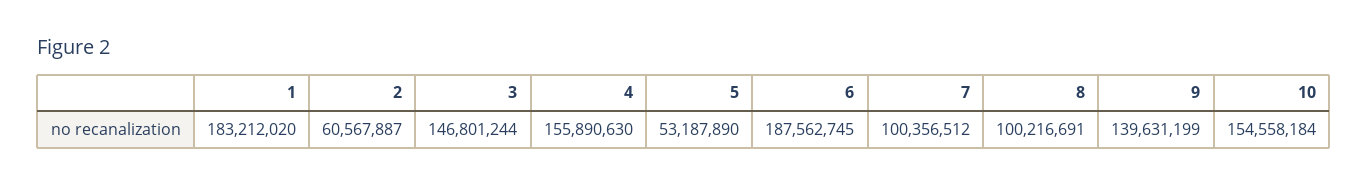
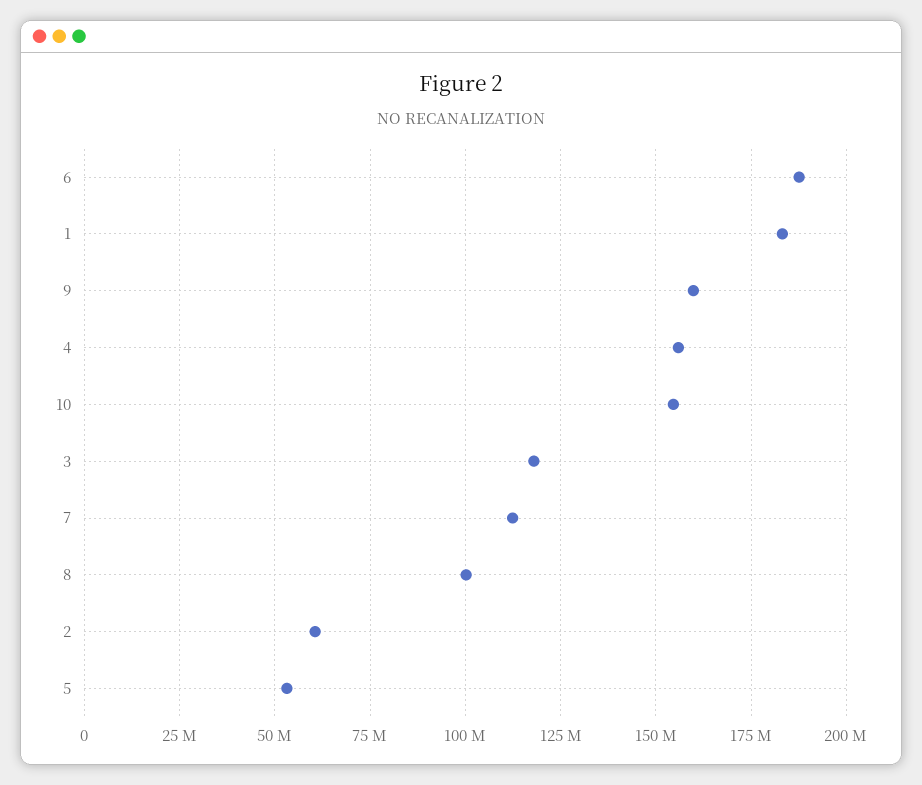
3: 146801244 -> 117500000
7: 100356512 -> 112500000
9: 139631199 -> 160000000

